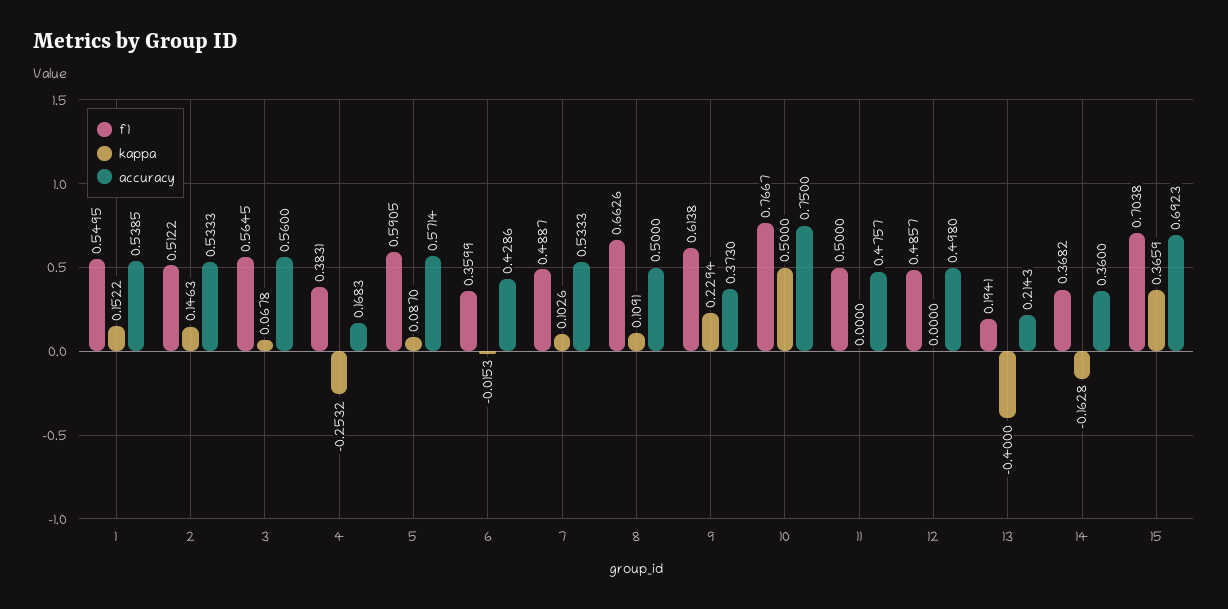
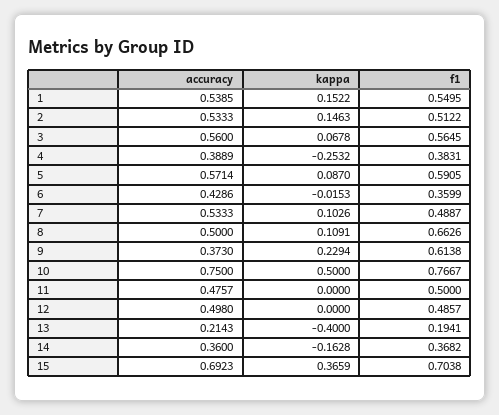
accuracy, 4: 0.1683 -> 0.3889

